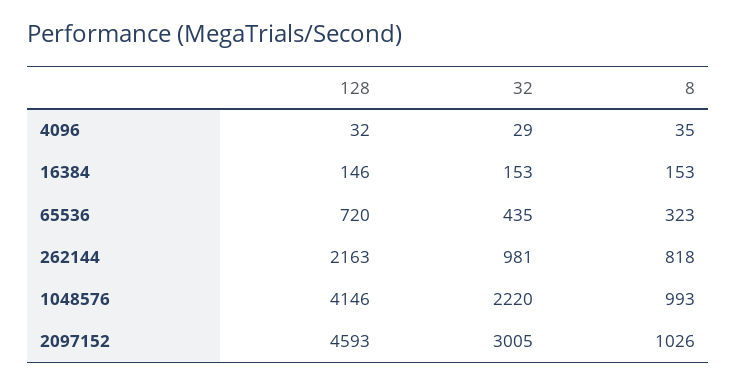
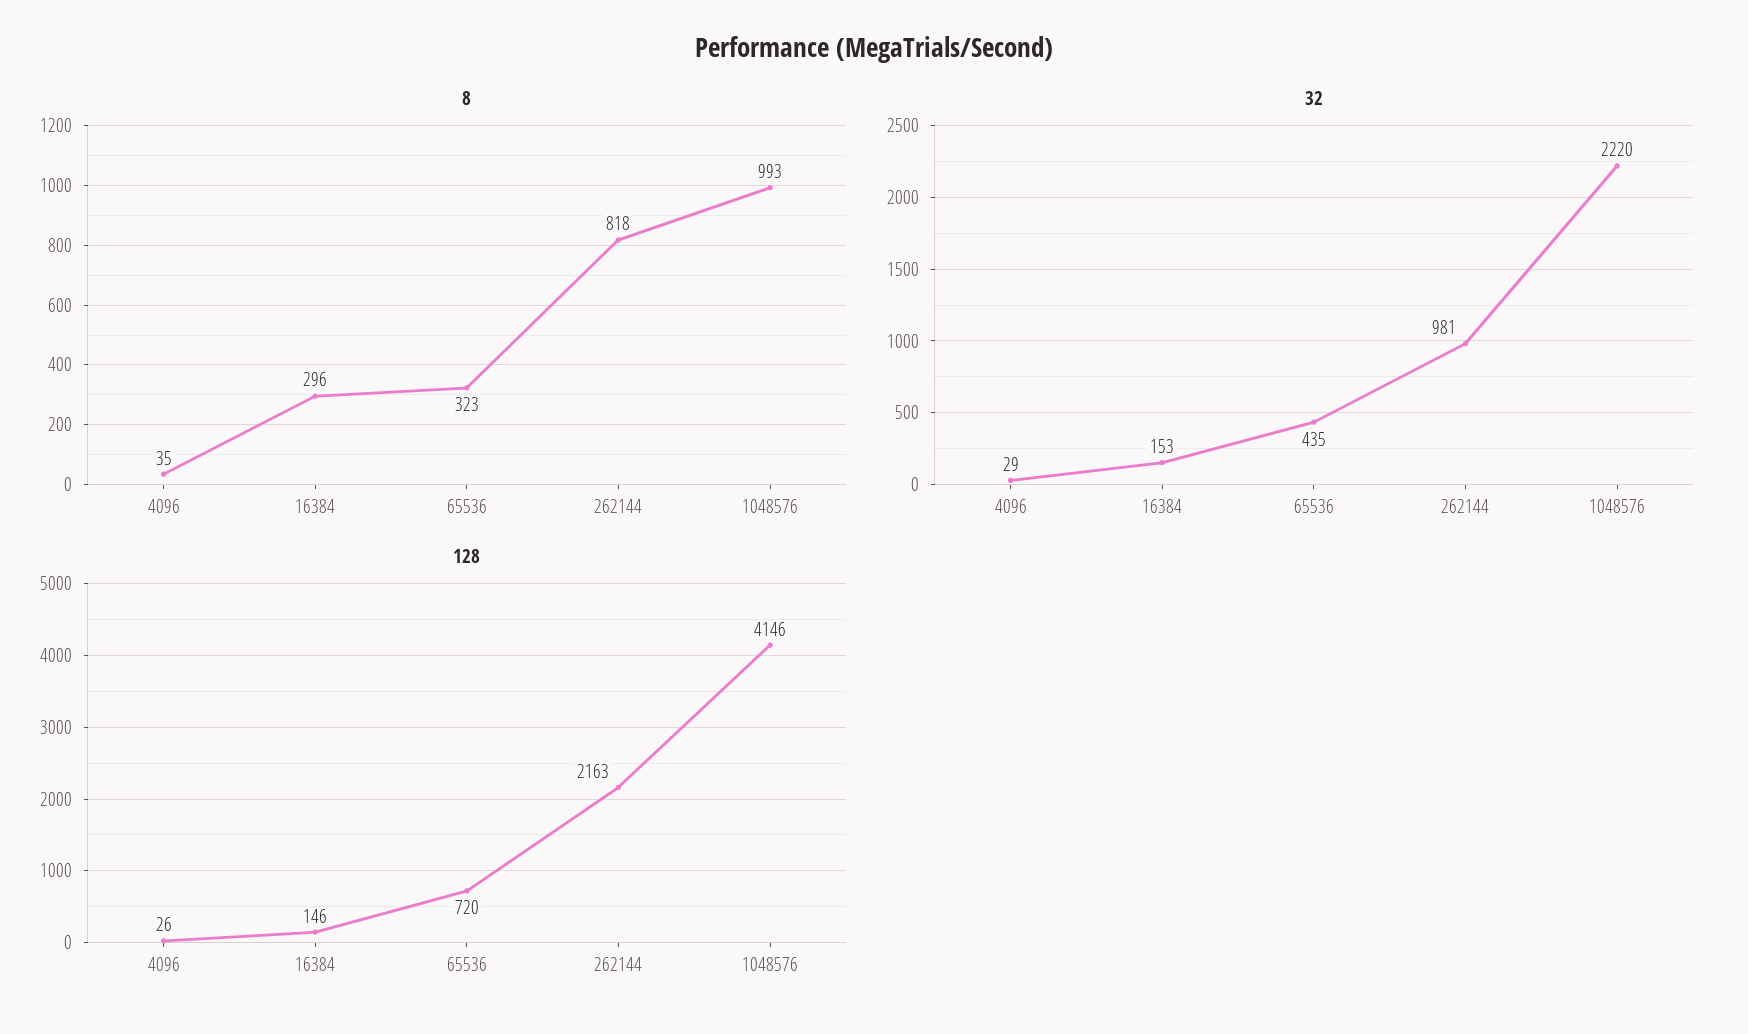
128, 4096: 32 -> 26
8, 16384: 153 -> 296
128, 2097152: 4593 -> none
32, 2097152: 3005 -> none
8, 2097152: 1026 -> none

